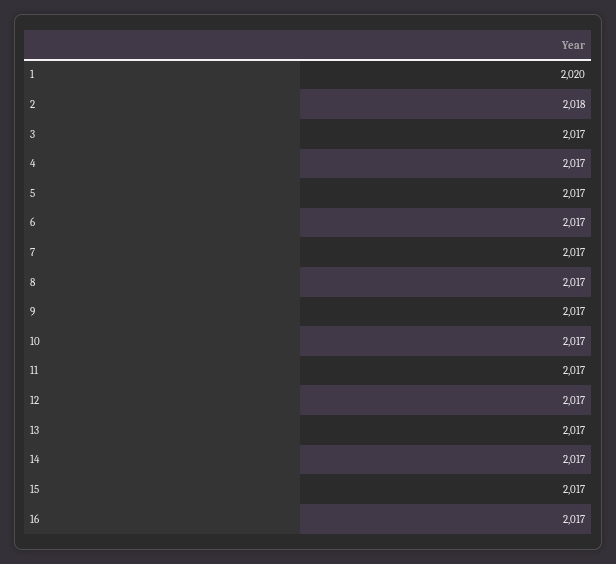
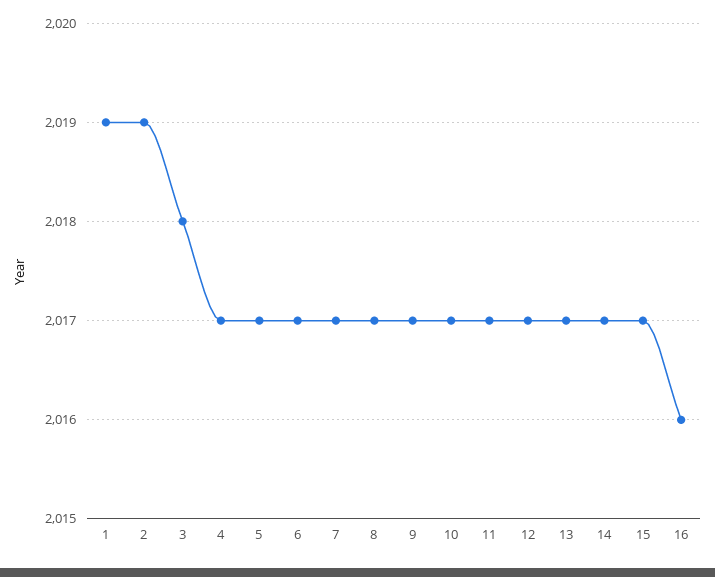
1: 2020 -> 2019
2: 2018 -> 2019
3: 2017 -> 2018
16: 2017 -> 2016

